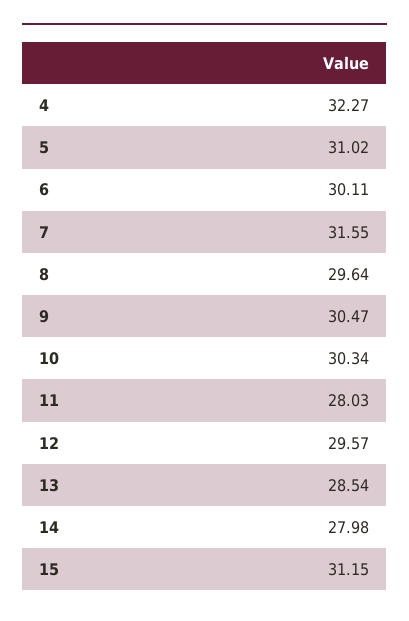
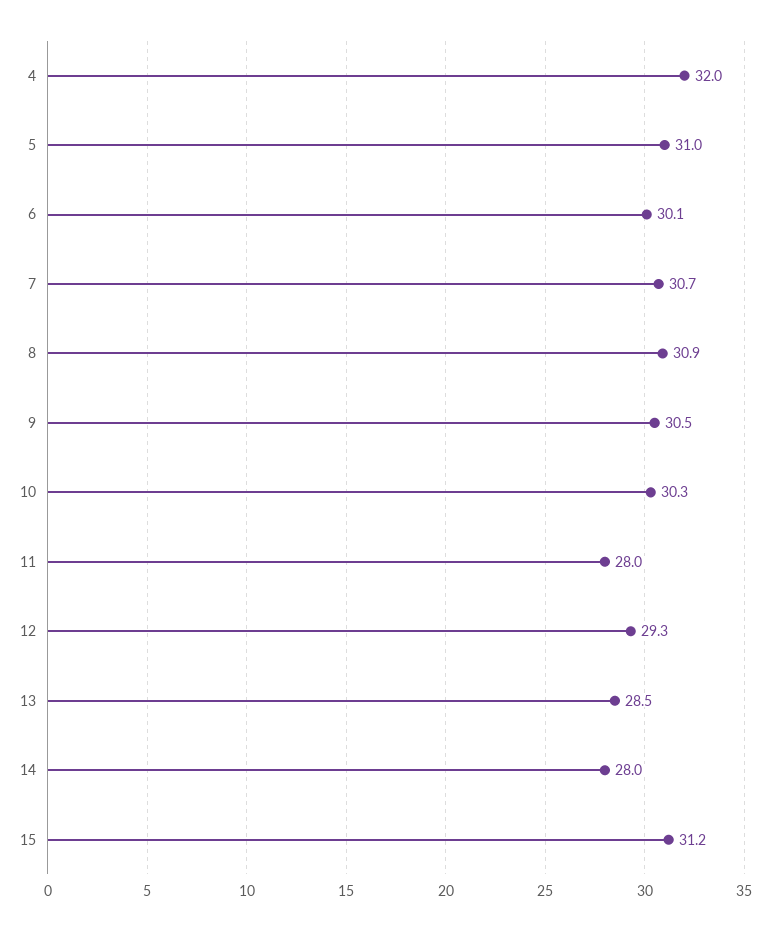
4: 32.27 -> 32
7: 31.55 -> 30.7
8: 29.64 -> 30.9
12: 29.57 -> 29.3

